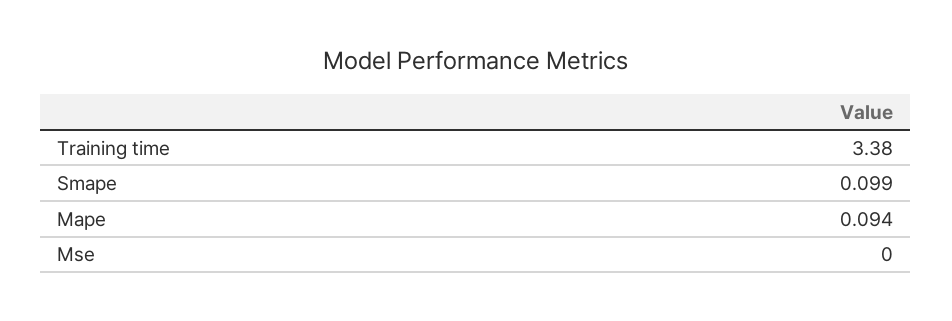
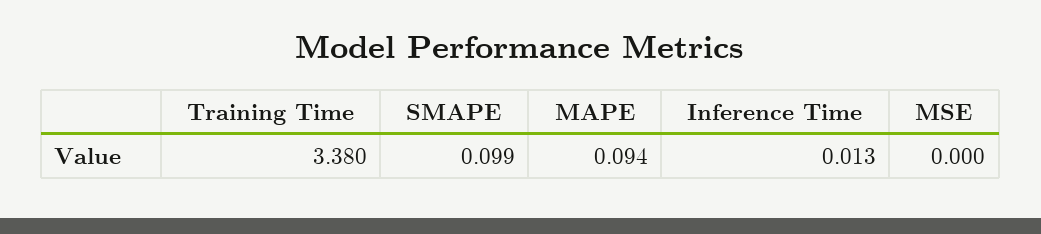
Inference Time: none -> 0.013

